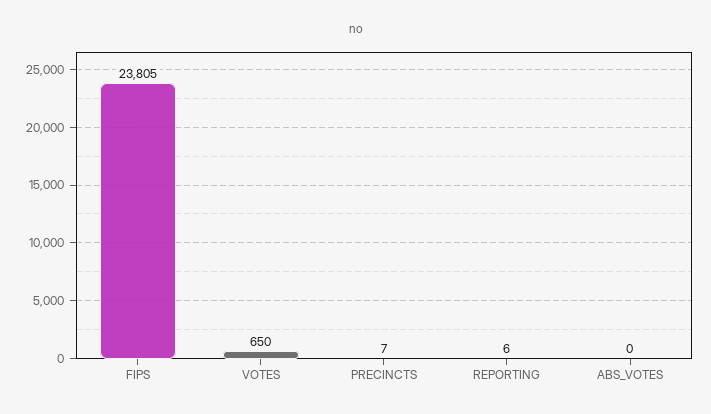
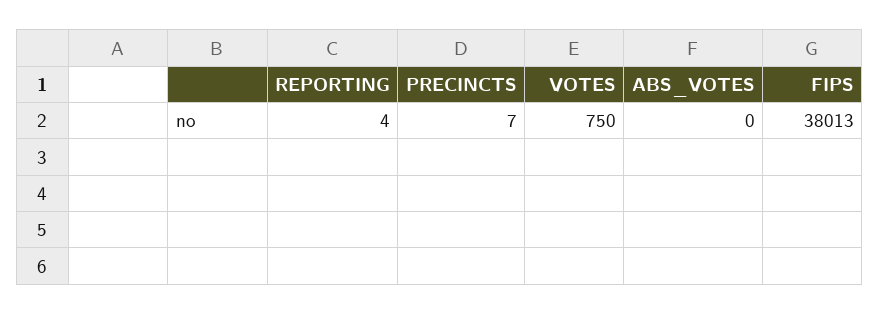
FIPS: 23805 -> 38013
VOTES: 650 -> 750
REPORTING: 6 -> 4

